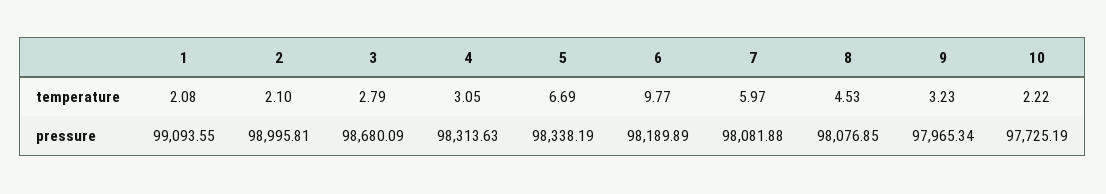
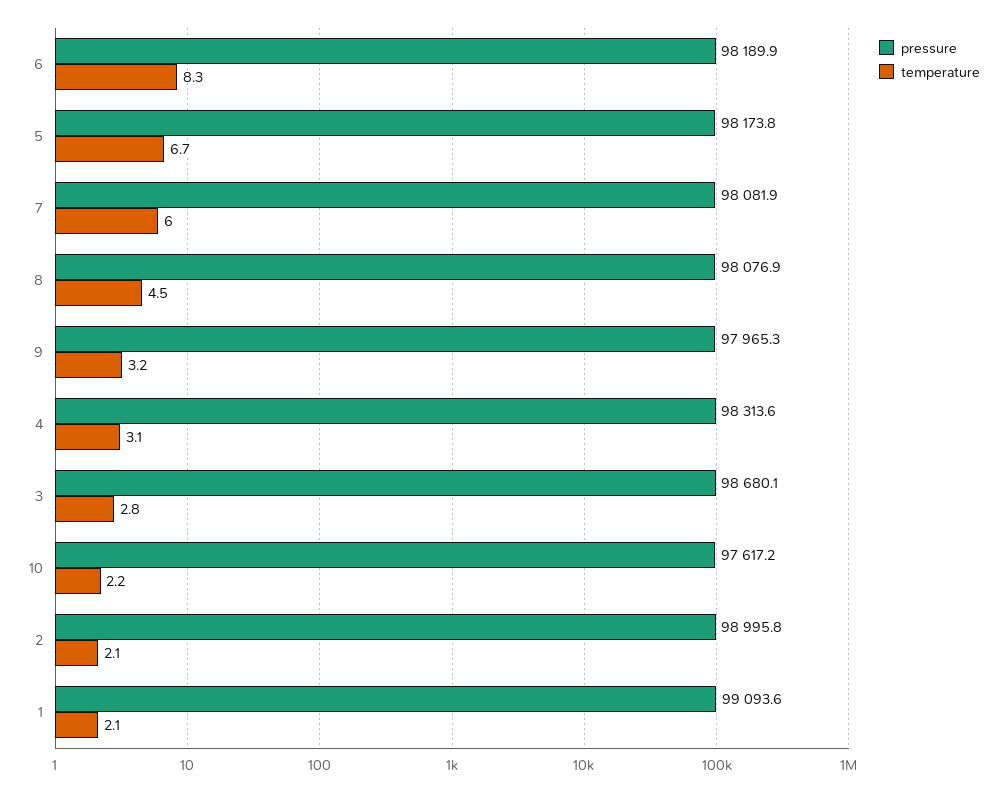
temperature, 6: 9.77 -> 8.3
pressure, 5: 98338.19 -> 98173.8
pressure, 10: 97725.19 -> 97617.2

